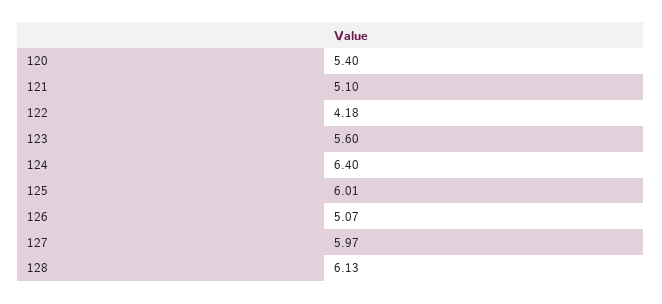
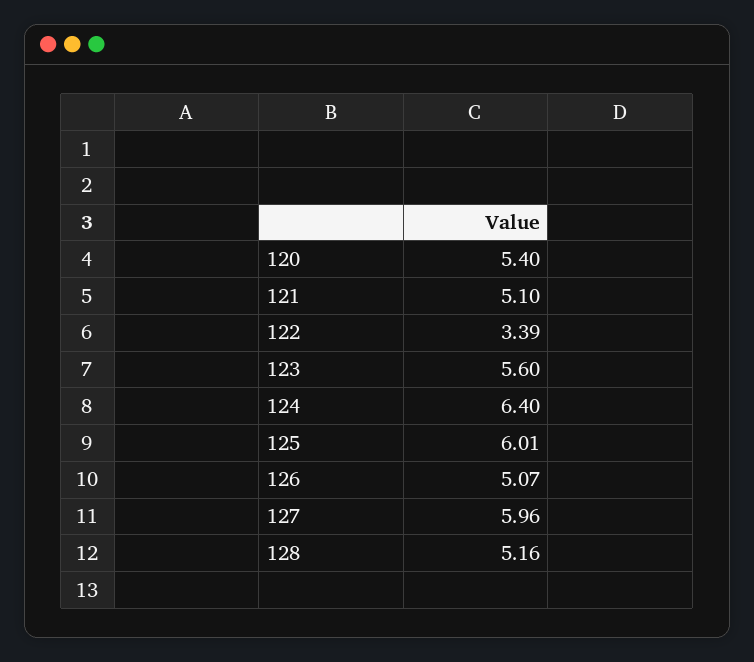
122: 4.18 -> 3.39
127: 5.97 -> 5.96
128: 6.13 -> 5.16

